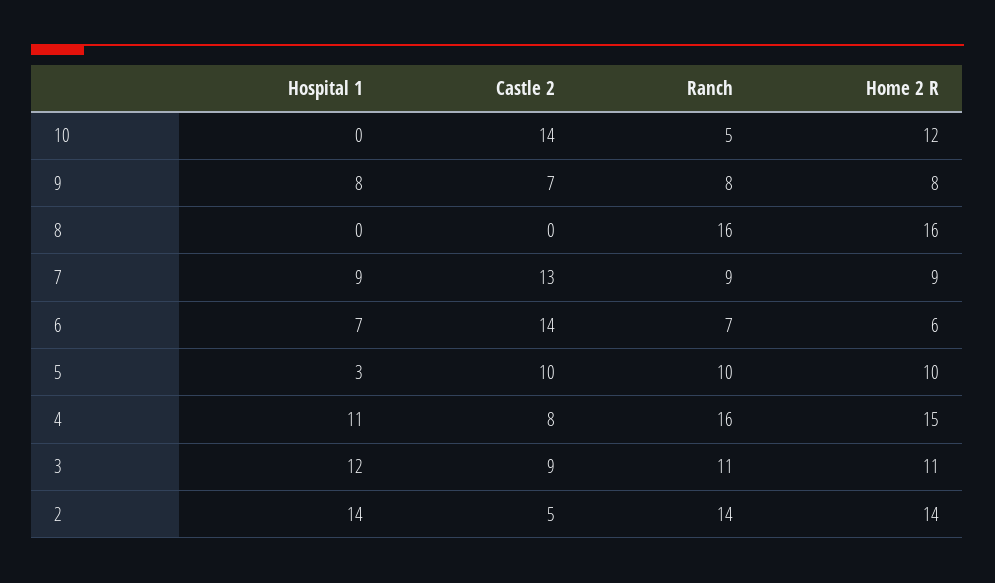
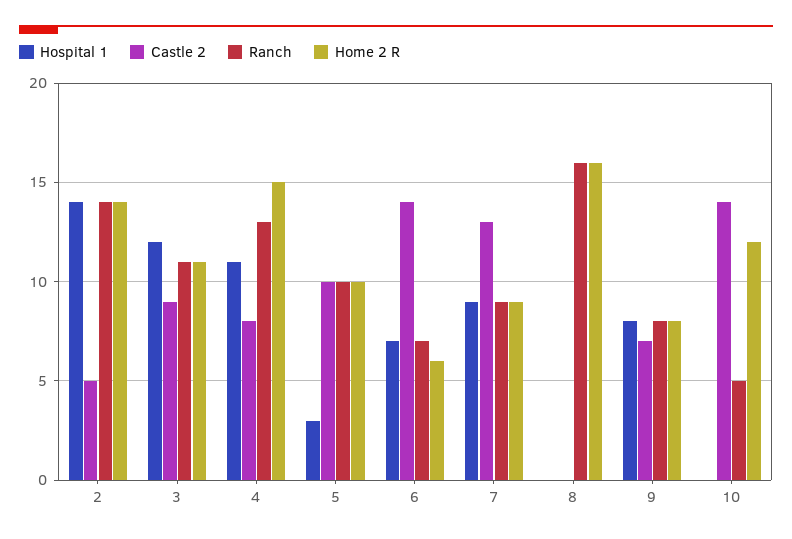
Ranch, 4: 16 -> 13

